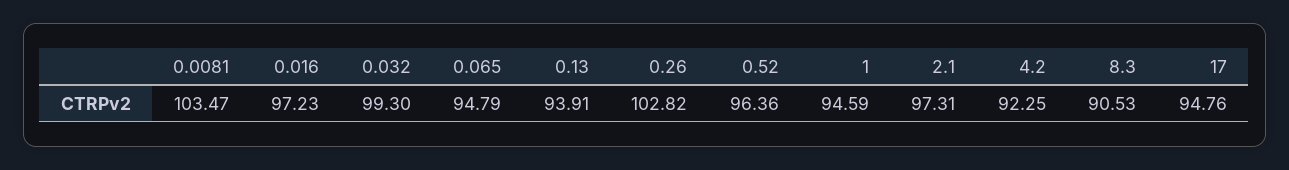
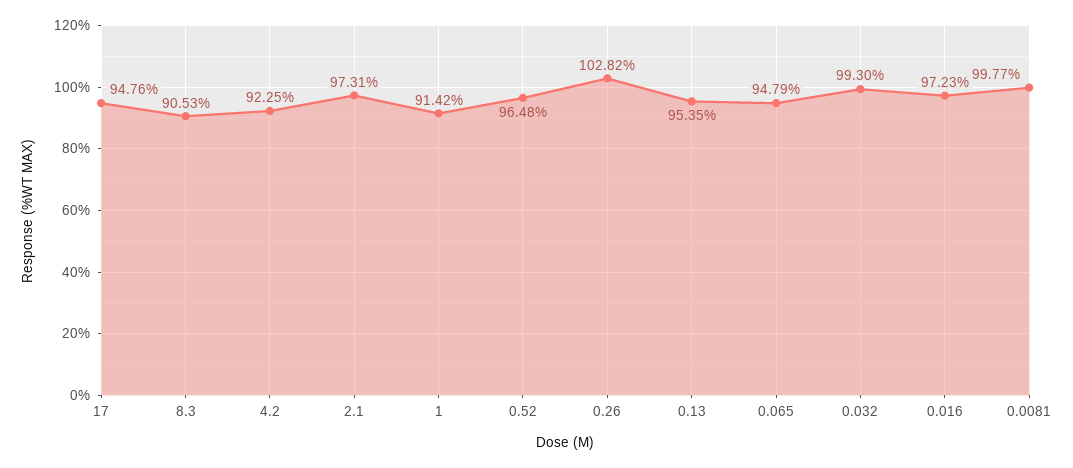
0.0081: 103.47 -> 99.77
0.13: 93.91 -> 95.35
0.52: 96.36 -> 96.48
1: 94.59 -> 91.42

